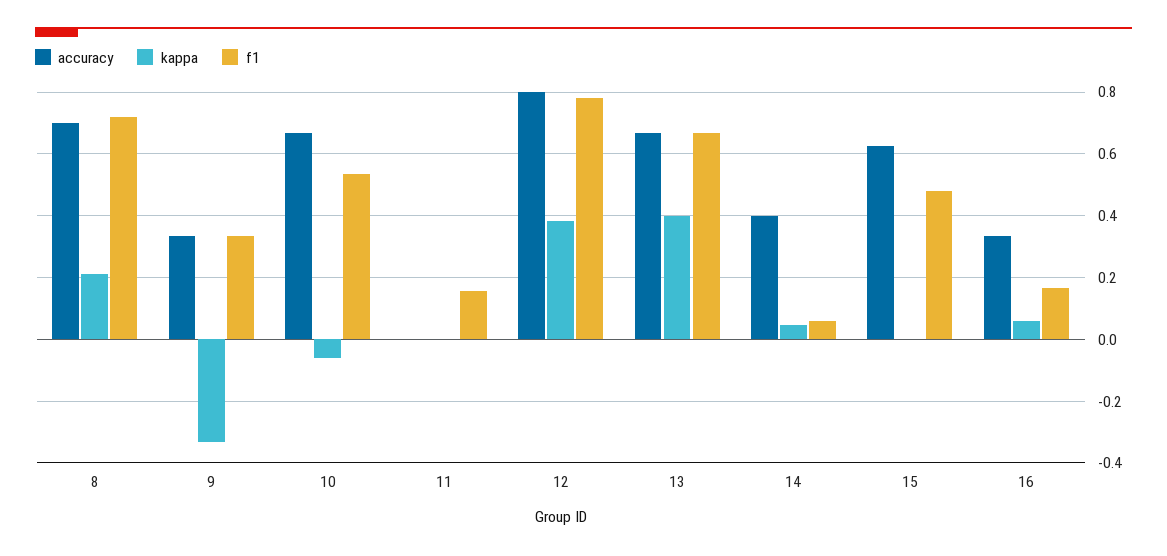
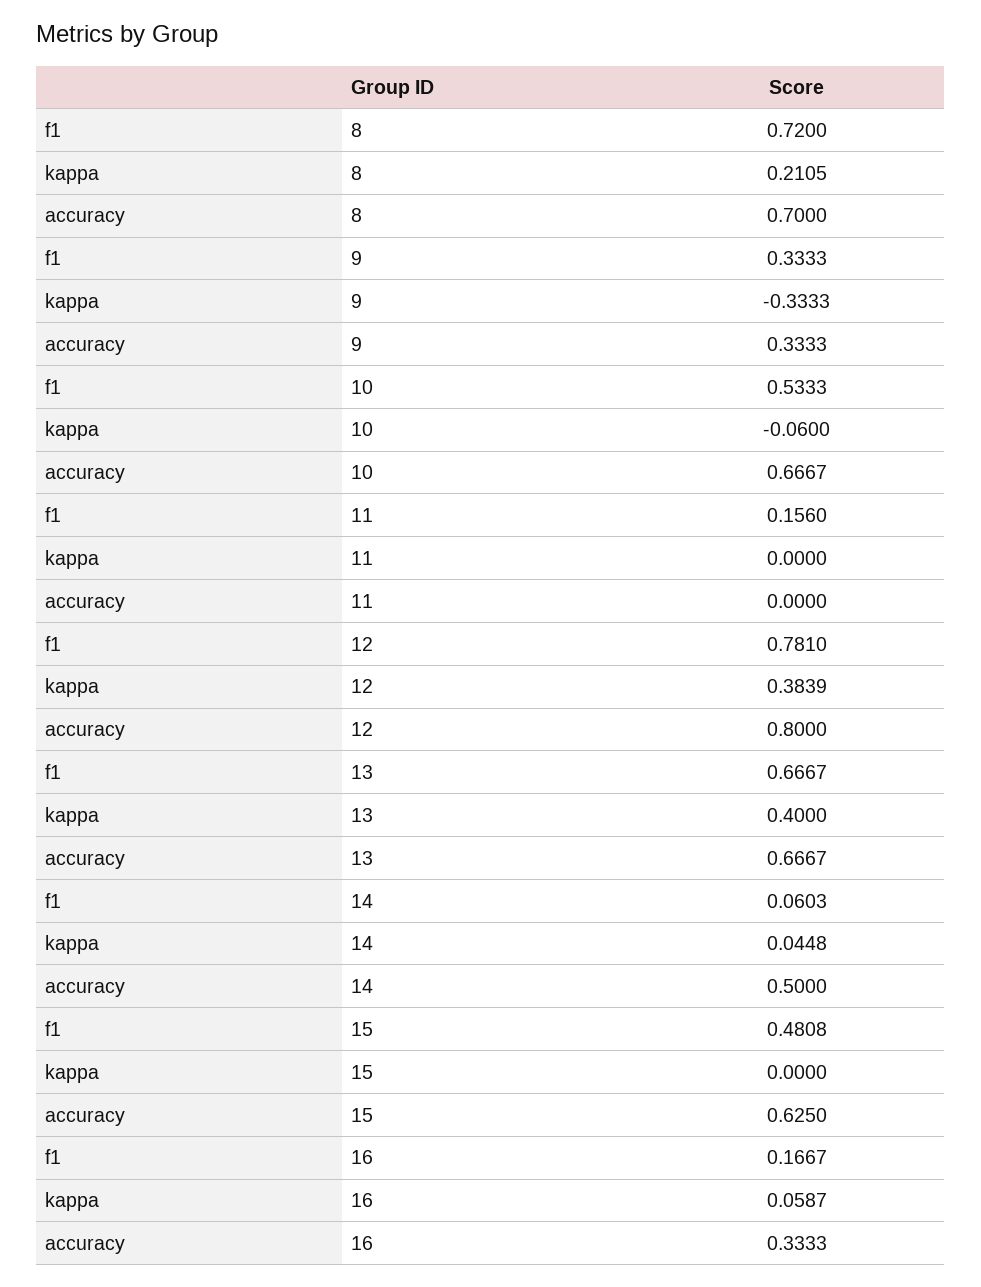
accuracy, 14: 0.4 -> 0.5

